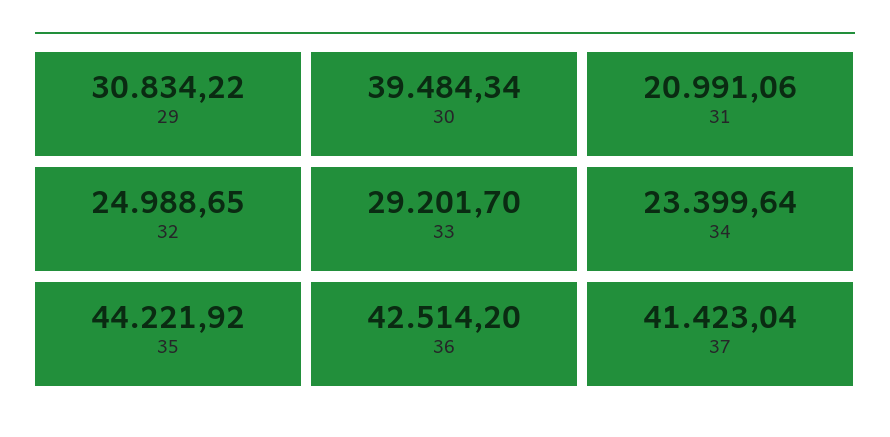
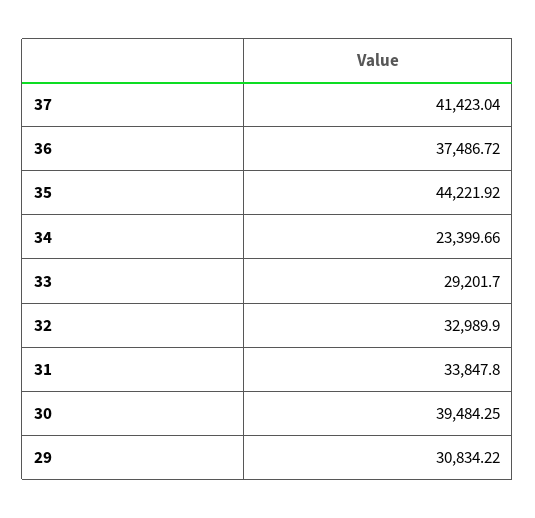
30: 39484.34 -> 39484.25
31: 20991.06 -> 33847.8
32: 24988.65 -> 32989.9
34: 23399.64 -> 23399.66
36: 42514.2 -> 37486.72

